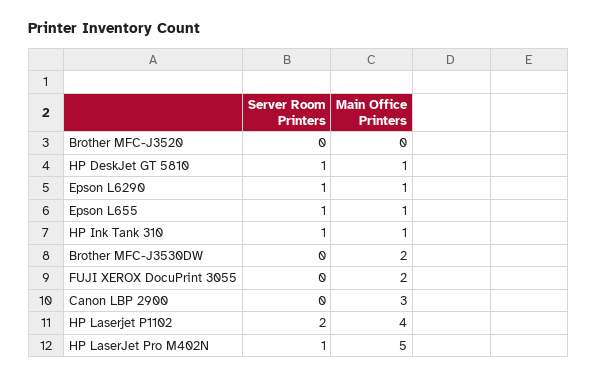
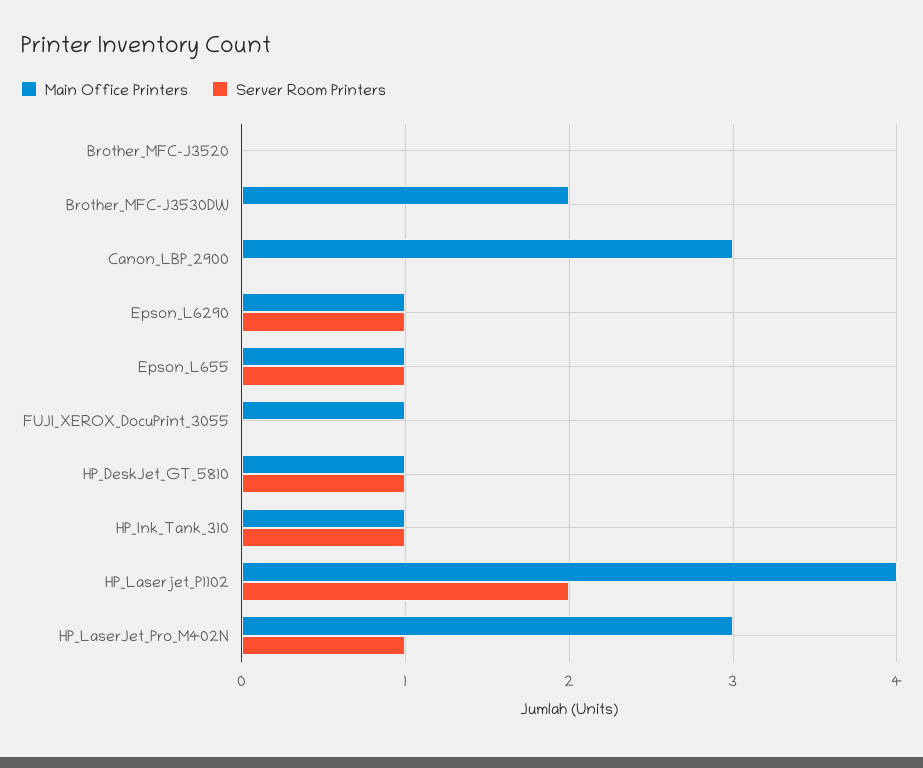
Main Office Printers, FUJI XEROX DocuPrint 3055: 2 -> 1
Main Office Printers, HP LaserJet Pro M402N: 5 -> 3

